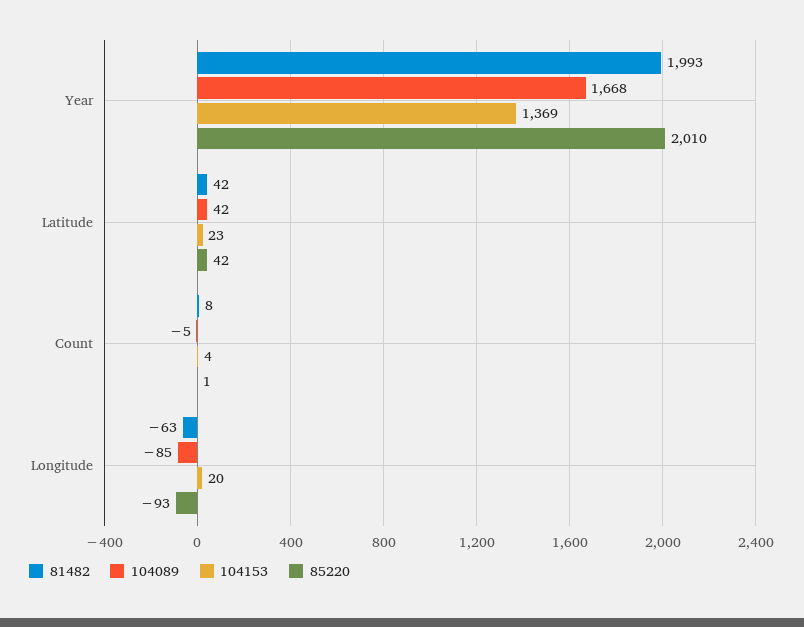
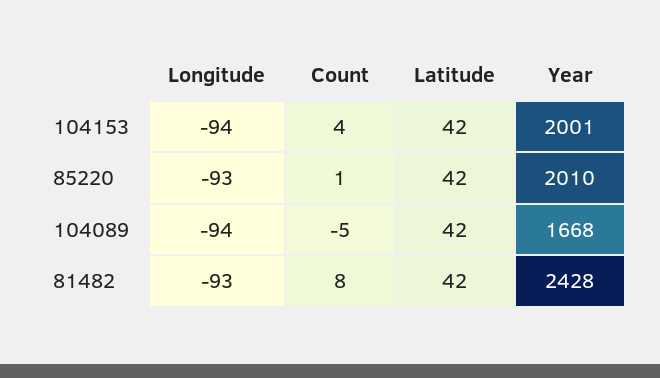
81482, Year: 1993 -> 2428
104153, Year: 1369 -> 2001
104153, Latitude: 23 -> 42
81482, Longitude: -63 -> -93
104089, Longitude: -85 -> -94
104153, Longitude: 20 -> -94

